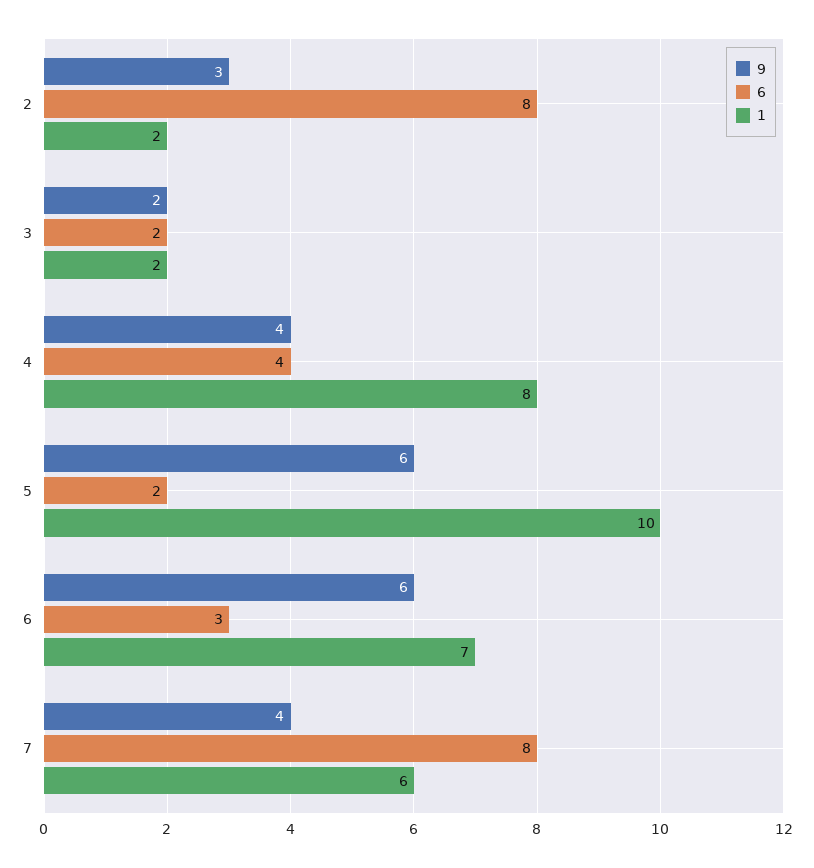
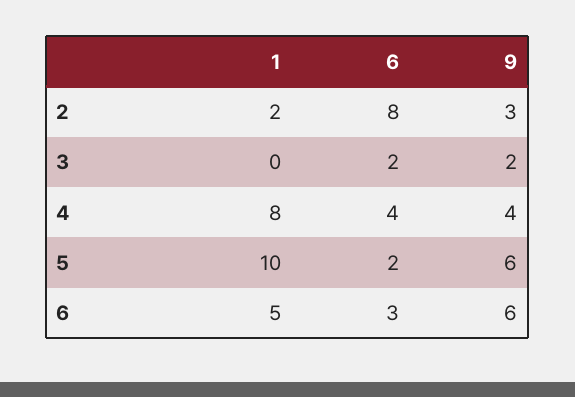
1, 3: 2 -> 0
1, 6: 7 -> 5
9, 7: 4 -> none
6, 7: 8 -> none
1, 7: 6 -> none

